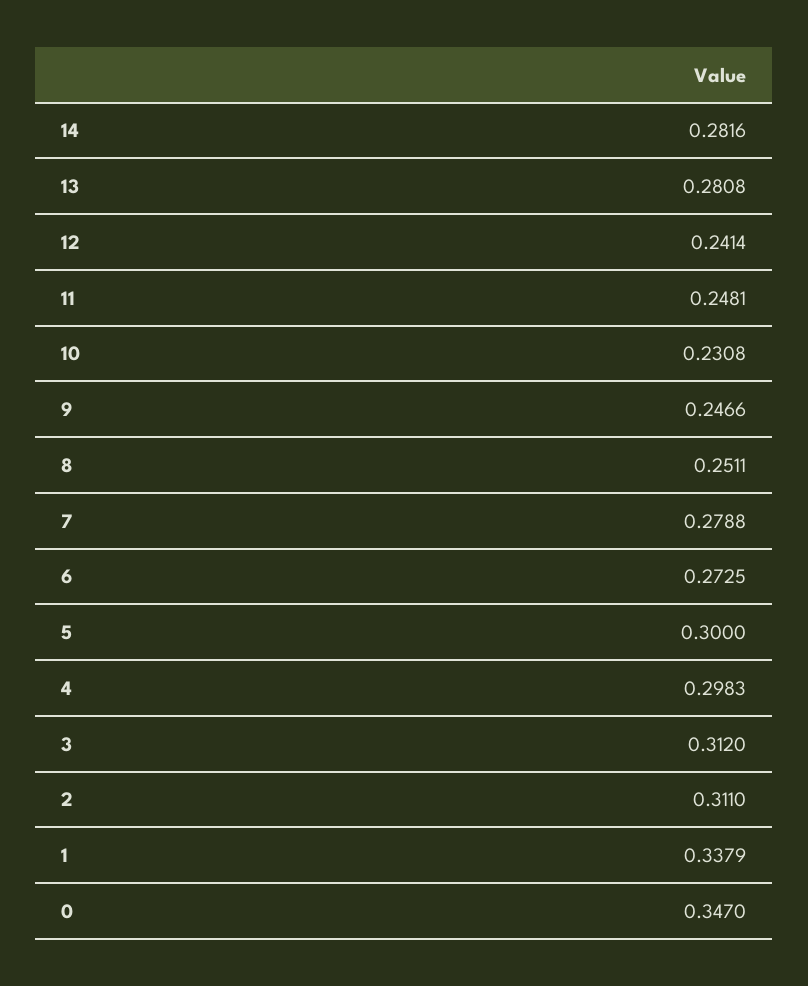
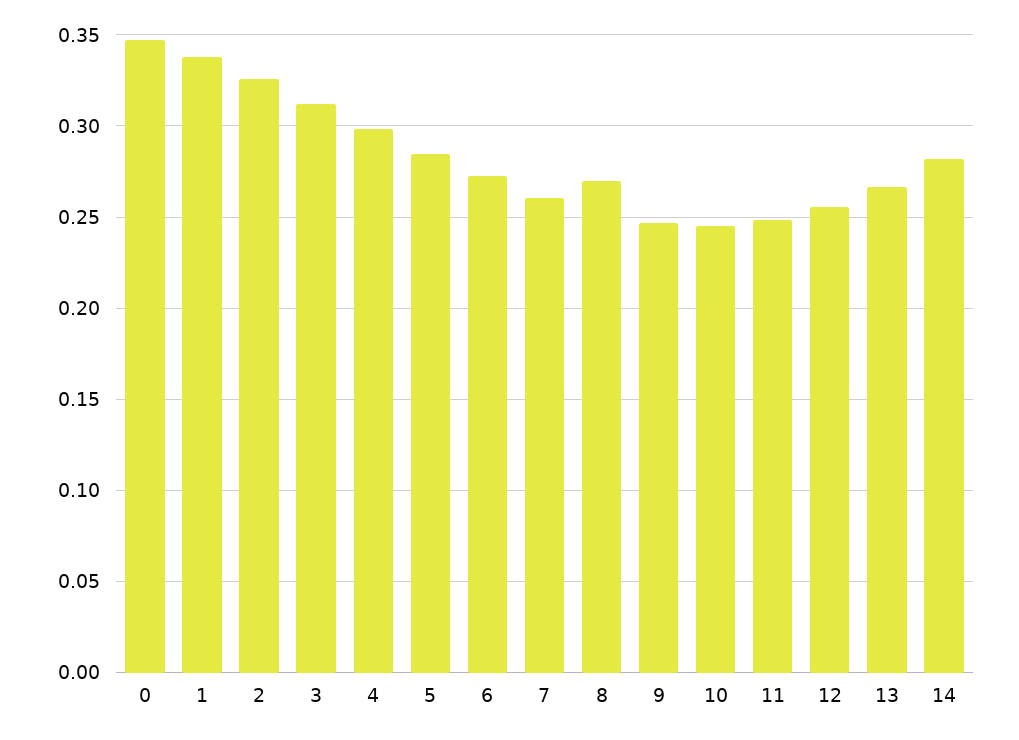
13: 0.2808 -> 0.265
12: 0.2414 -> 0.255
10: 0.2308 -> 0.245
8: 0.2511 -> 0.27
7: 0.2788 -> 0.26
5: 0.3 -> 0.285
2: 0.311 -> 0.325

